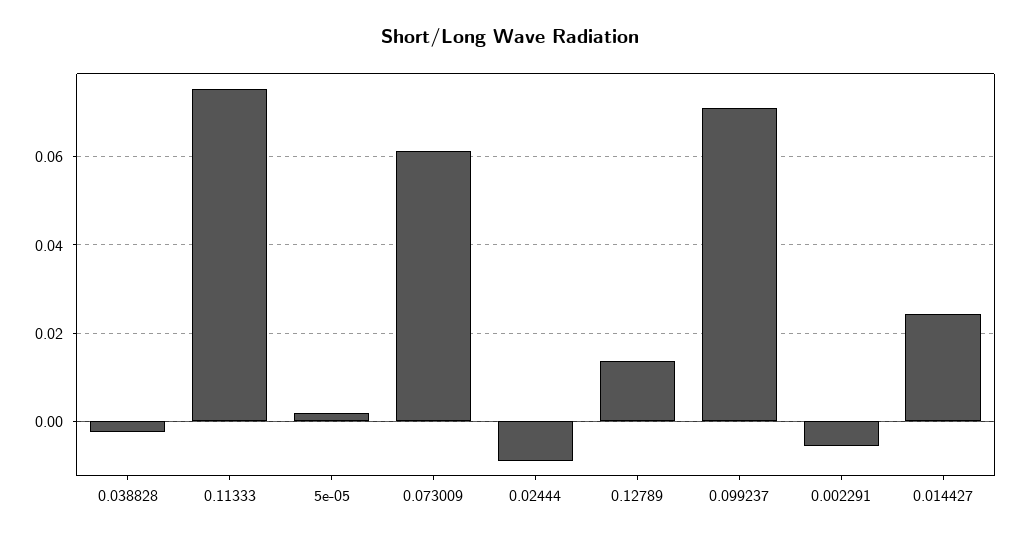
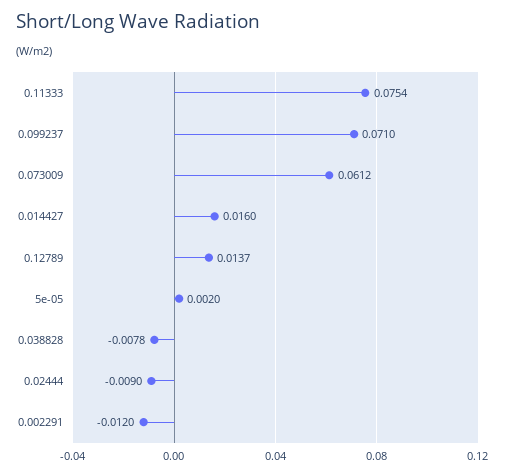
0.038828: -0.002 -> -0.0078
0.002291: -0.006 -> -0.012
0.014427: 0.024 -> 0.016

